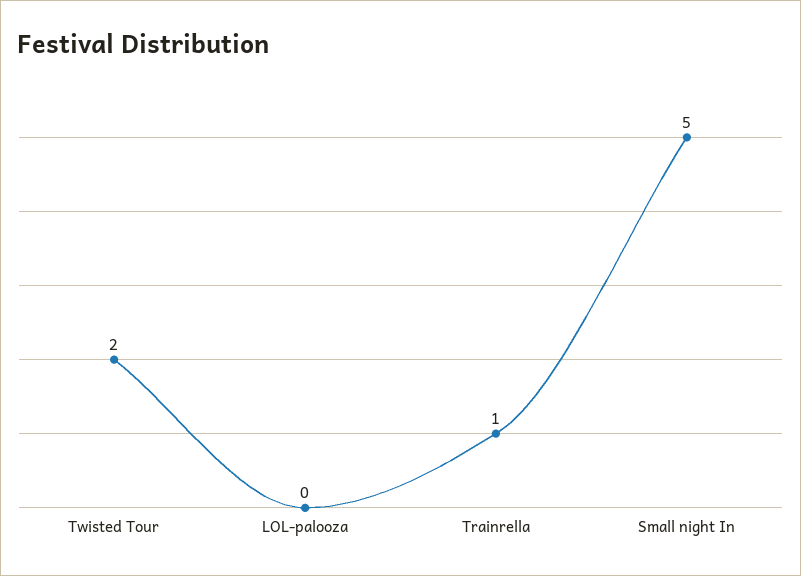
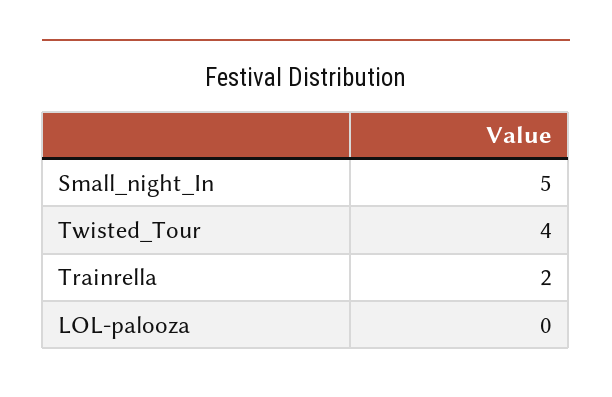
Twisted Tour: 2 -> 4
Trainrella: 1 -> 2

